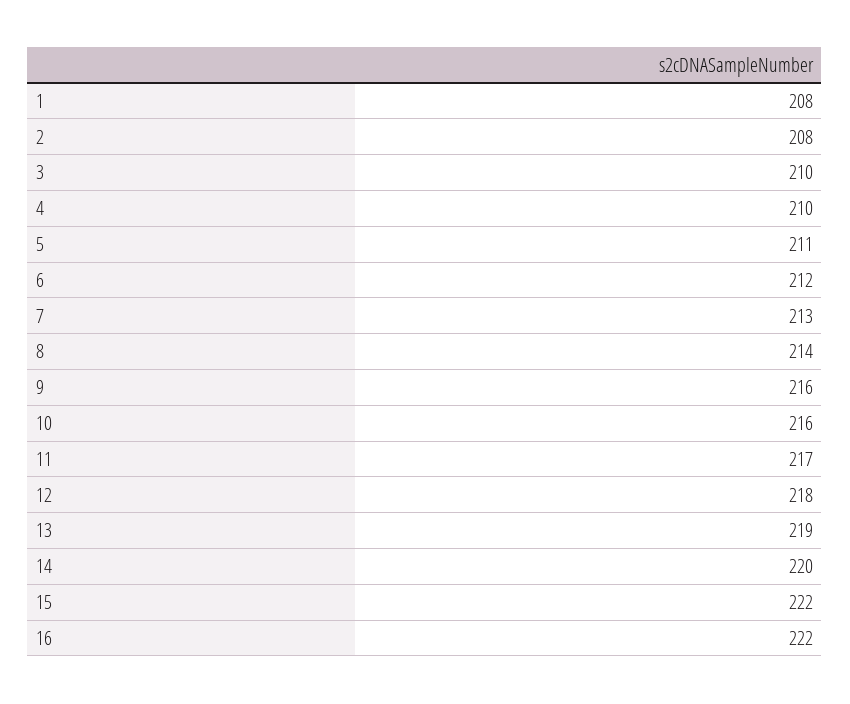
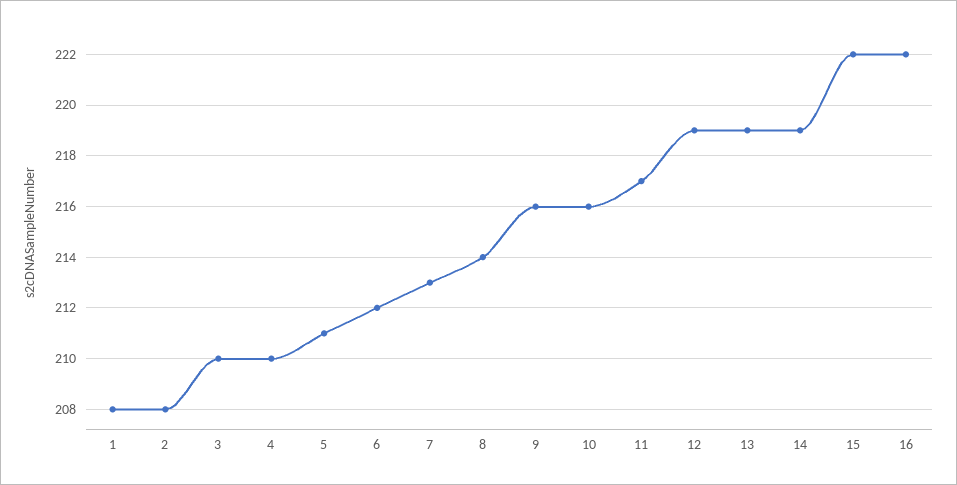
12: 218 -> 219
14: 220 -> 219

